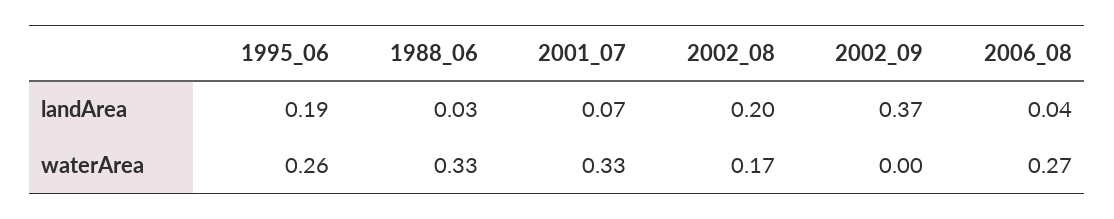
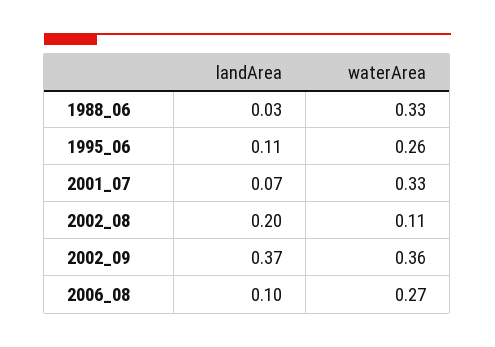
1995_06, landArea: 0.19 -> 0.11
2006_08, landArea: 0.04 -> 0.1
2002_08, waterArea: 0.17 -> 0.11
2002_09, waterArea: 0 -> 0.36

